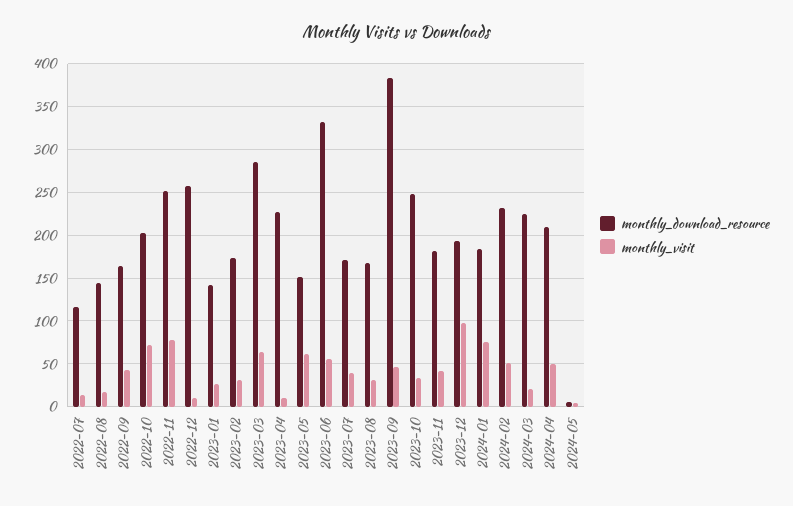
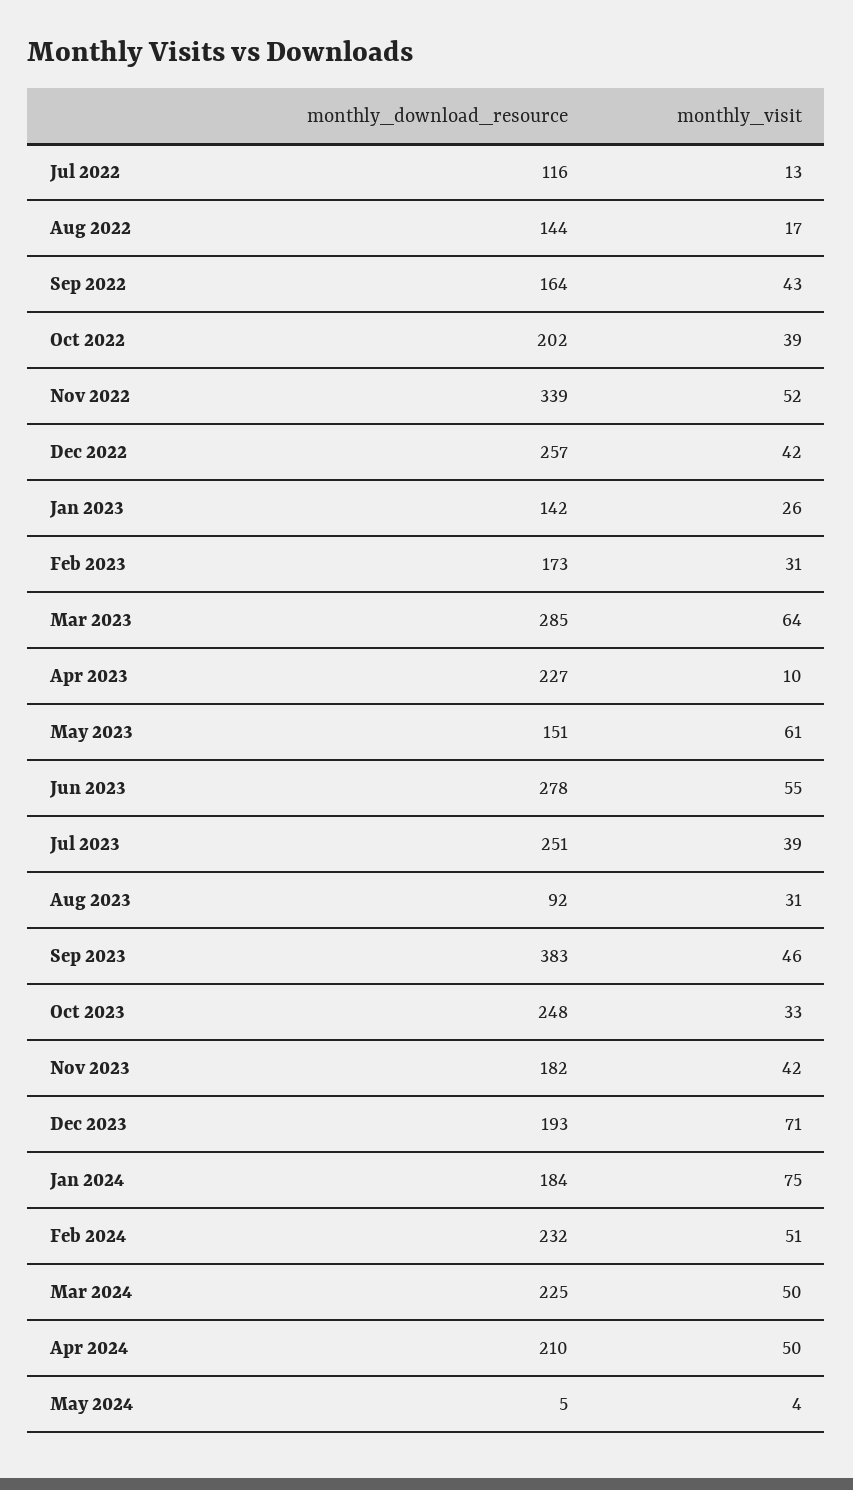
monthly_visit, 2022-10: 70 -> 39
monthly_download_resource, 2022-11: 250 -> 339
monthly_visit, 2022-11: 80 -> 52
monthly_visit, 2022-12: 10 -> 42
monthly_download_resource, 2023-06: 330 -> 278
monthly_download_resource, 2023-07: 170 -> 251
monthly_download_resource, 2023-08: 170 -> 92
monthly_visit, 2023-12: 100 -> 71
monthly_visit, 2024-03: 20 -> 50

